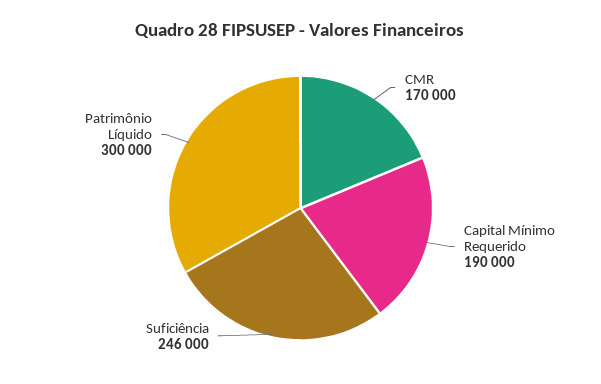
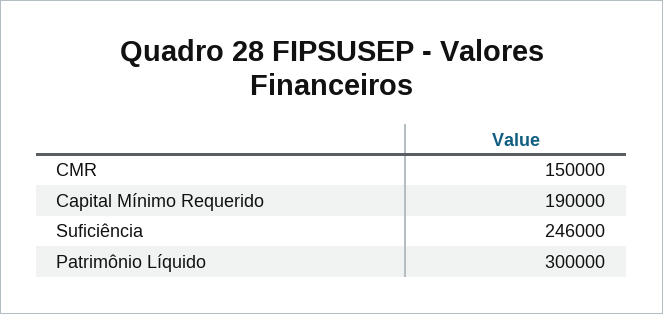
CMR: 170000 -> 150000

